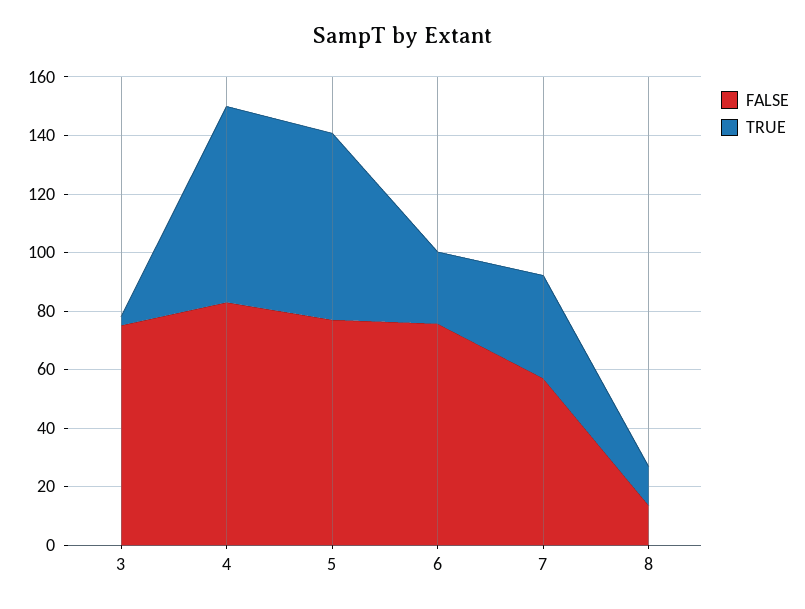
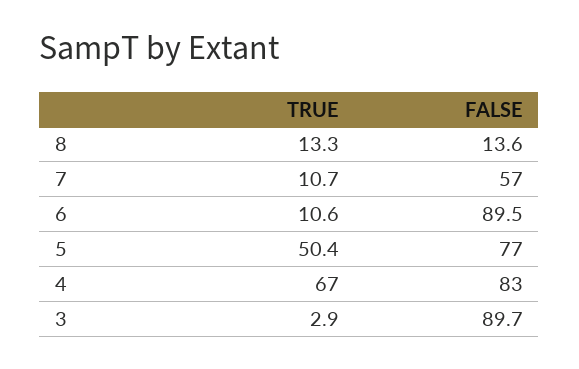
FALSE, 3: 75 -> 89.7
TRUE, 5: 65 -> 50.4
FALSE, 6: 75 -> 89.5
TRUE, 6: 25 -> 10.6
TRUE, 7: 35 -> 10.7

